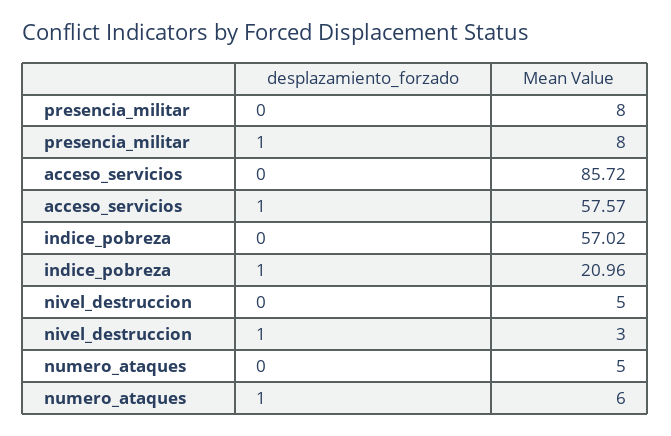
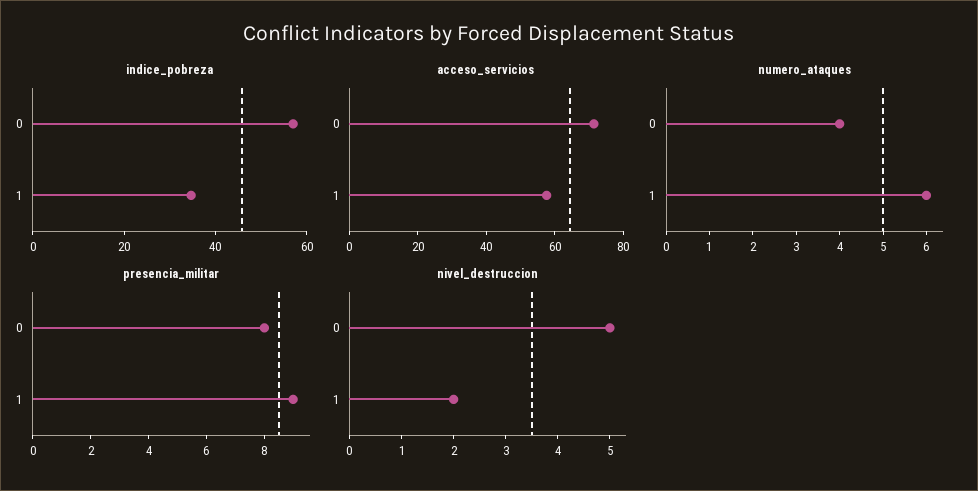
presencia_militar, 1: 8 -> 9
acceso_servicios, 0: 85.72 -> 70
indice_pobreza, 1: 20.96 -> 35
nivel_destruccion, 1: 3 -> 2
numero_ataques, 0: 5 -> 4

